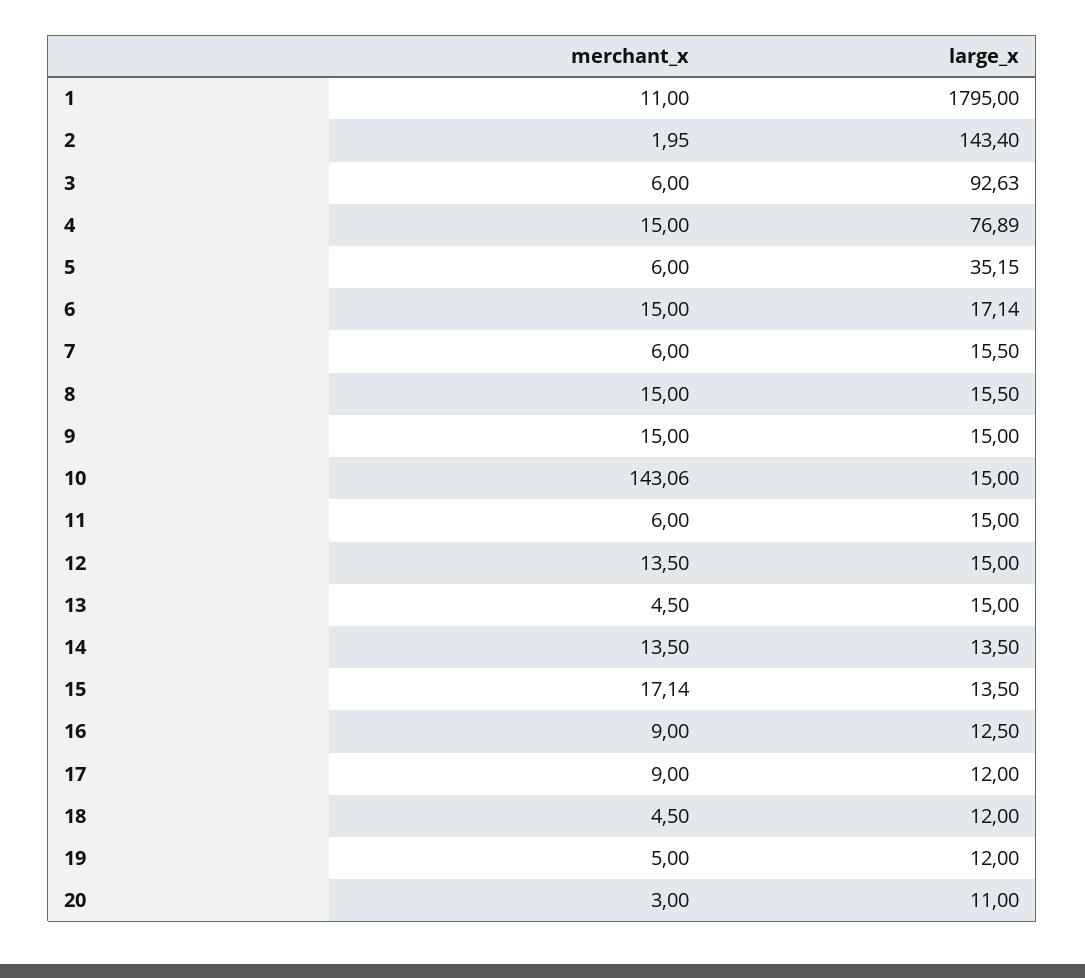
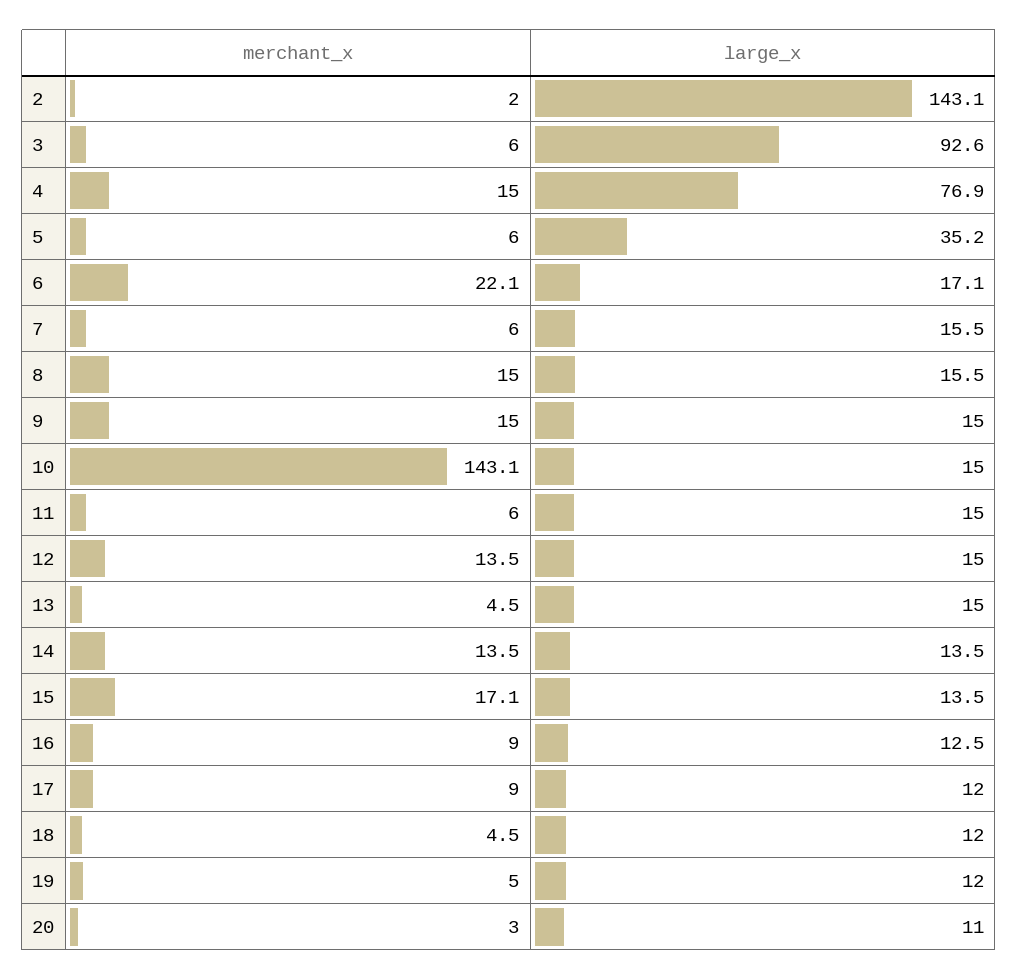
merchant_x, 1: 11 -> none
large_x, 1: 1795 -> none
large_x, 2: 143.4 -> 143.1
merchant_x, 6: 15 -> 22.1

